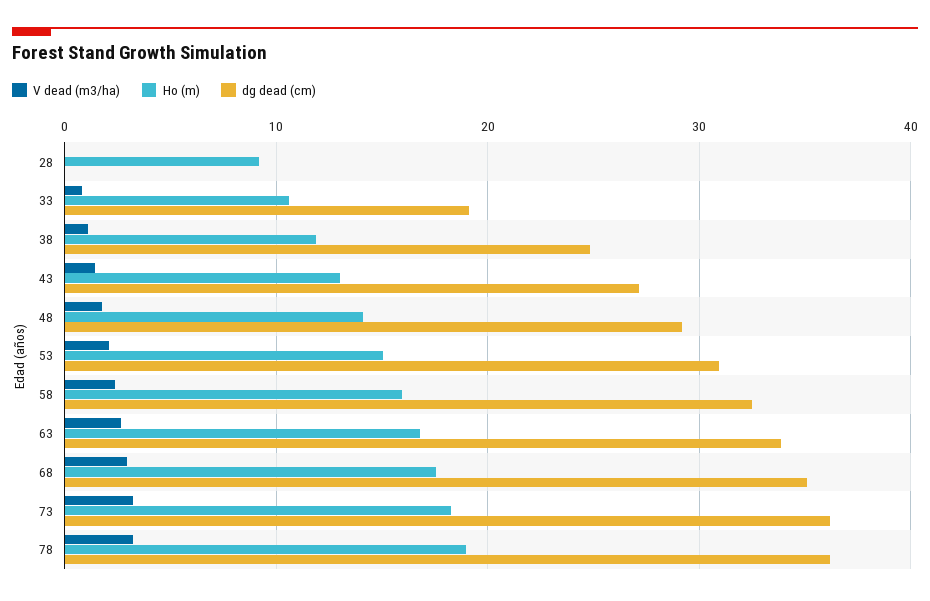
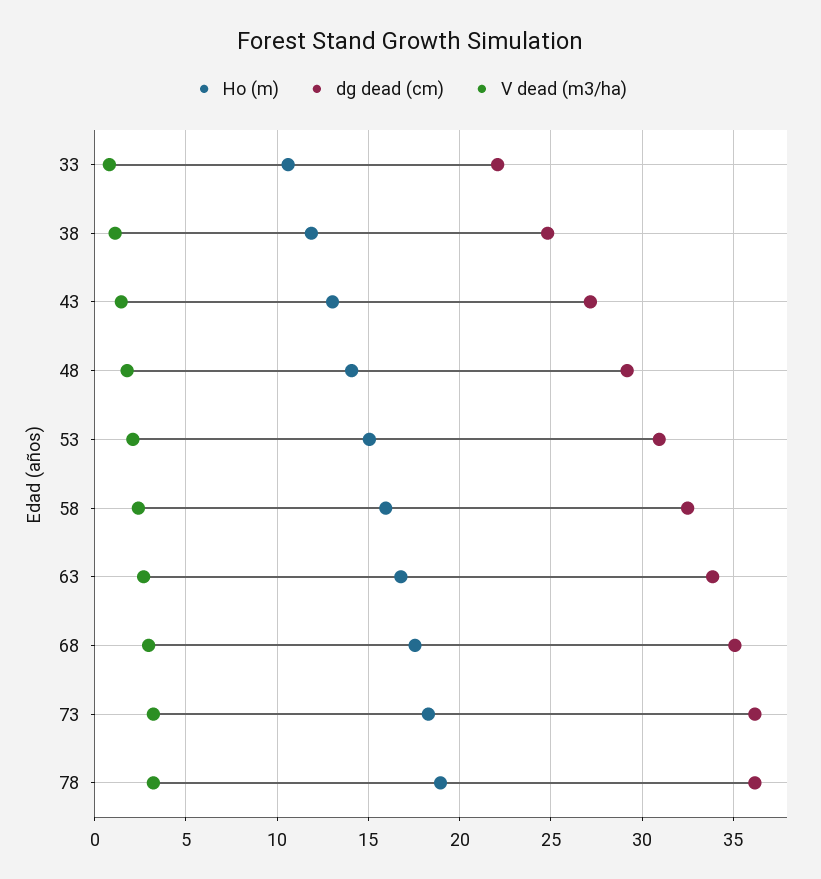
V dead (m3/ha), 28: 0 -> none
Ho (m), 28: 9 -> none
dg dead (cm), 28: 0 -> none
dg dead (cm), 33: 19 -> 22

